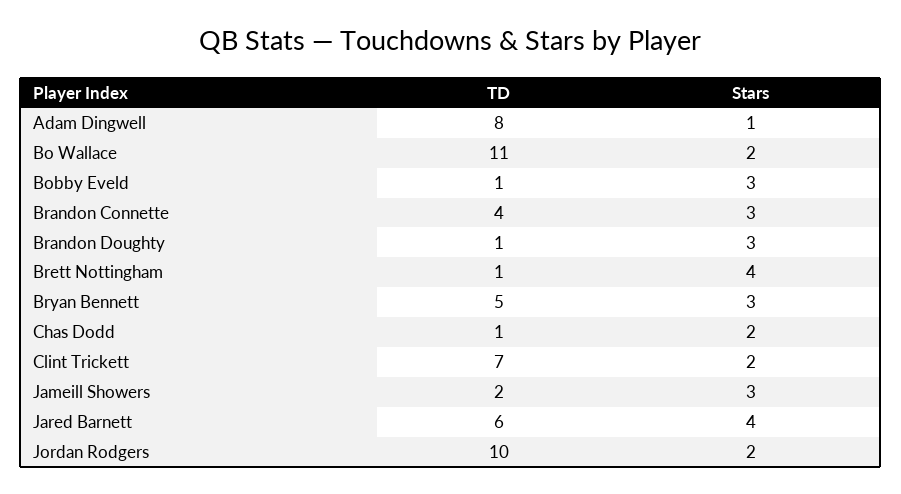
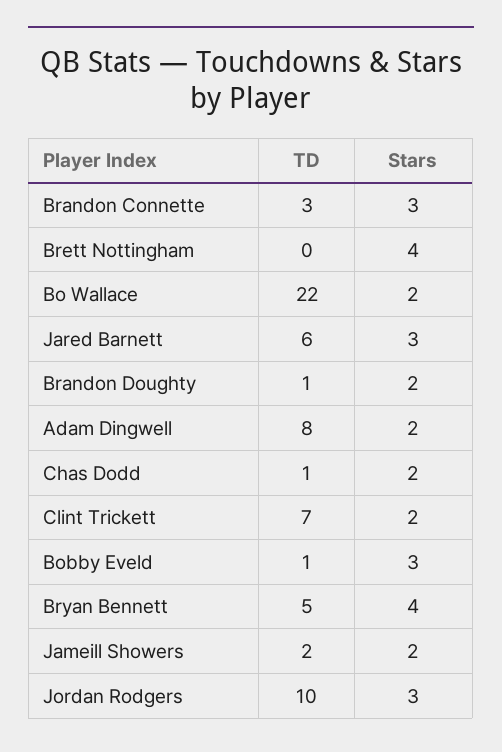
Stars, Adam Dingwell: 1 -> 2
TD, Bo Wallace: 11 -> 22
TD, Brandon Connette: 4 -> 3
Stars, Brandon Doughty: 3 -> 2
TD, Brett Nottingham: 1 -> 0
Stars, Bryan Bennett: 3 -> 4
Stars, Jameill Showers: 3 -> 2
Stars, Jared Barnett: 4 -> 3
Stars, Jordan Rodgers: 2 -> 3

